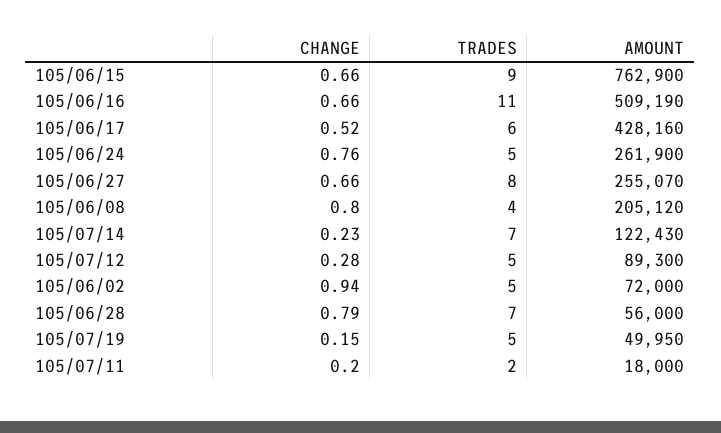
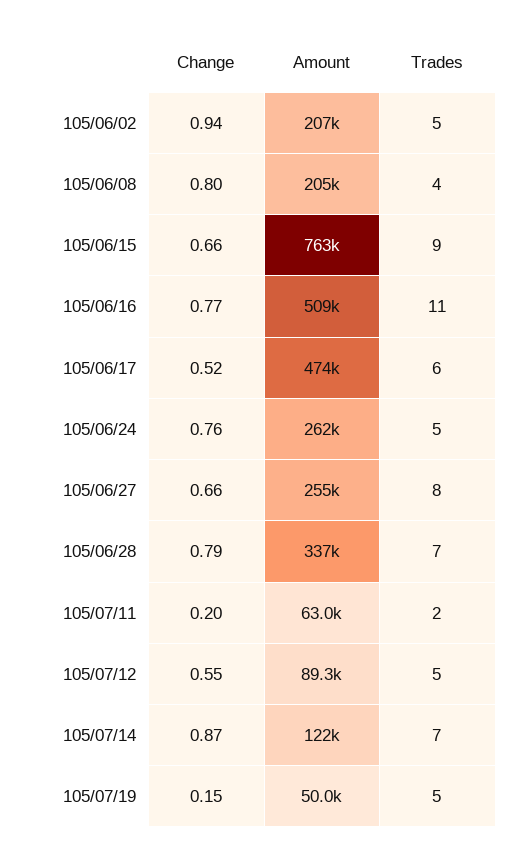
CHANGE, 105/06/16: 0.66 -> 0.77
AMOUNT, 105/06/17: 428160 -> 474000
CHANGE, 105/07/14: 0.23 -> 0.87
CHANGE, 105/07/12: 0.28 -> 0.55
AMOUNT, 105/06/02: 72000 -> 207000
AMOUNT, 105/06/28: 56000 -> 337000
AMOUNT, 105/07/11: 18000 -> 63000

